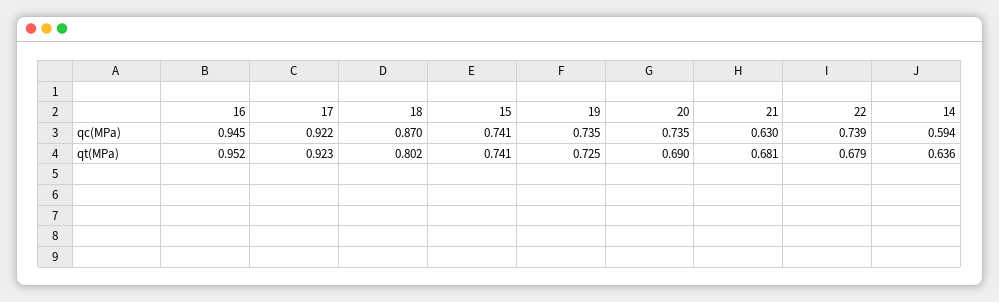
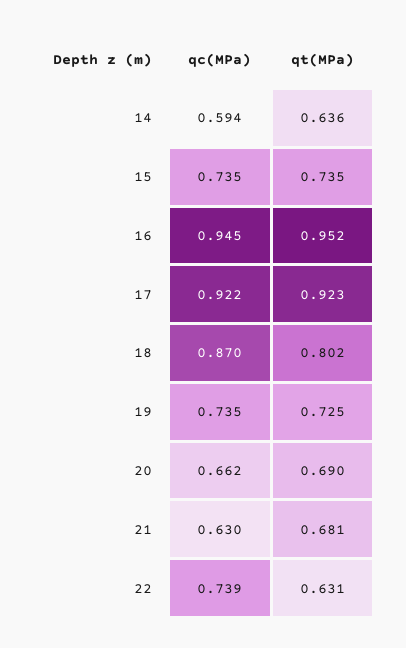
15, qc(MPa): 0.741 -> 0.735
20, qc(MPa): 0.735 -> 0.662
15, qt(MPa): 0.741 -> 0.735
22, qt(MPa): 0.679 -> 0.631

